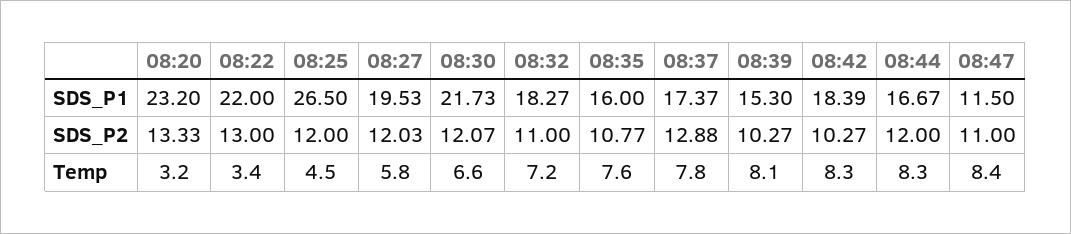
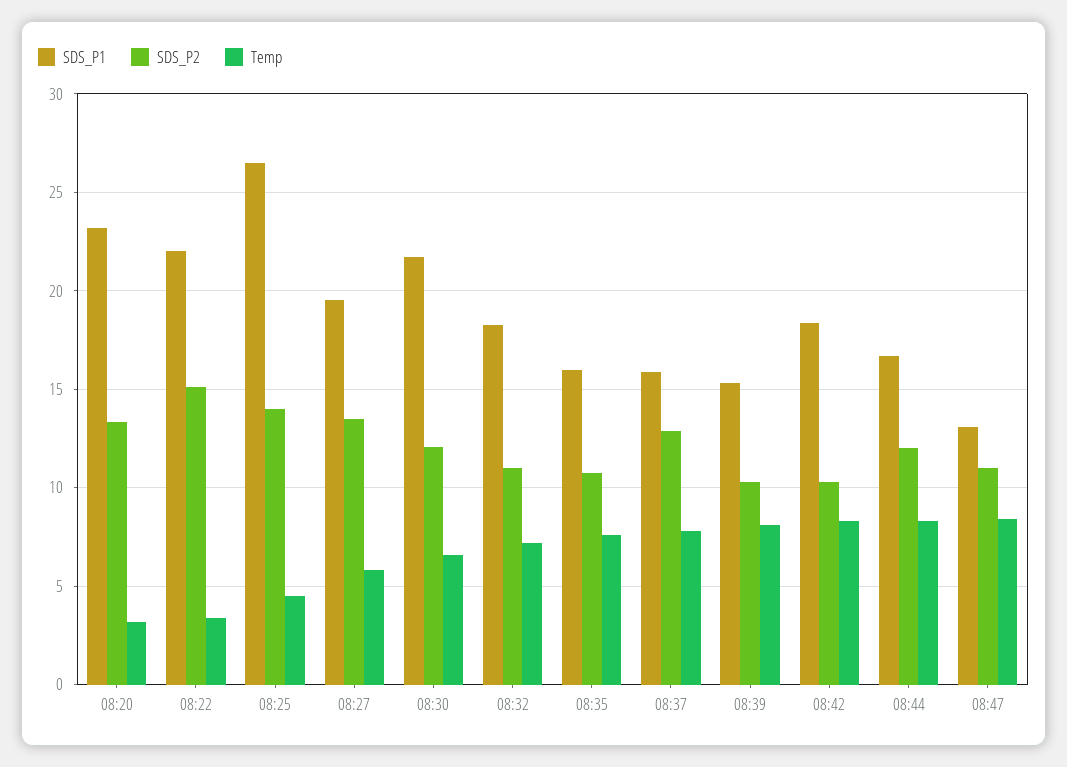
SDS_P1, 08:37: 17.37 -> 16
SDS_P1, 08:47: 11.5 -> 13
SDS_P2, 08:22: 13 -> 15
SDS_P2, 08:25: 12 -> 14
SDS_P2, 08:27: 12.03 -> 13.5

